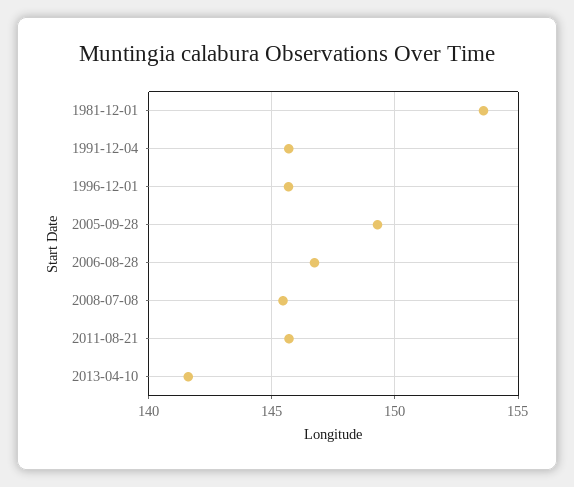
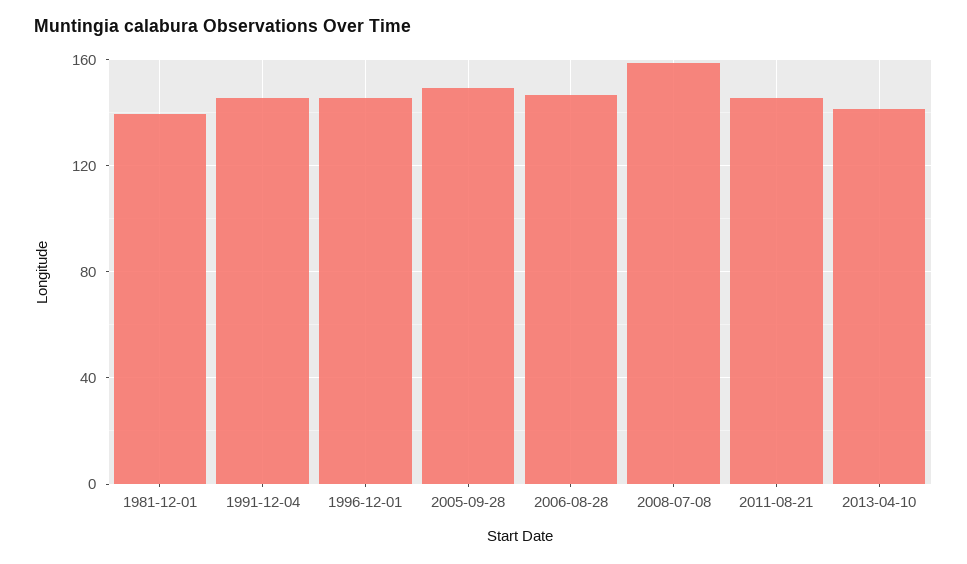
1981-12-01: 153.5 -> 140
2008-07-08: 145.5 -> 160

